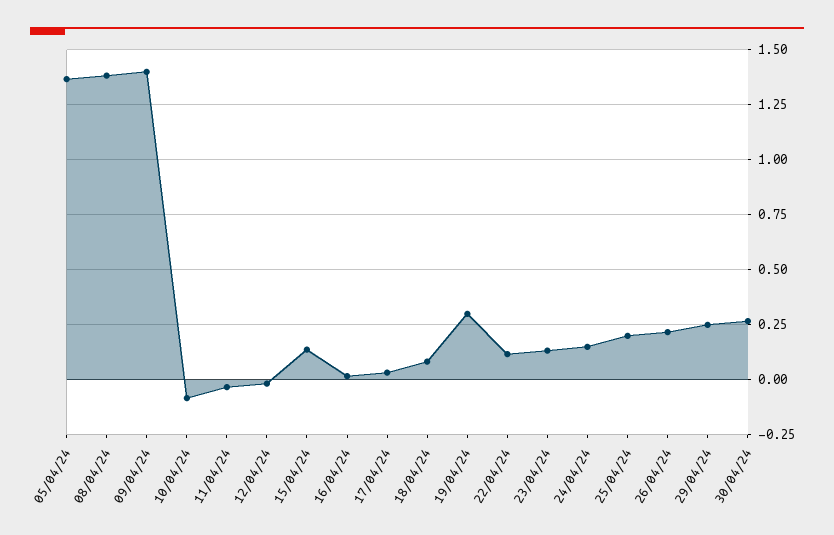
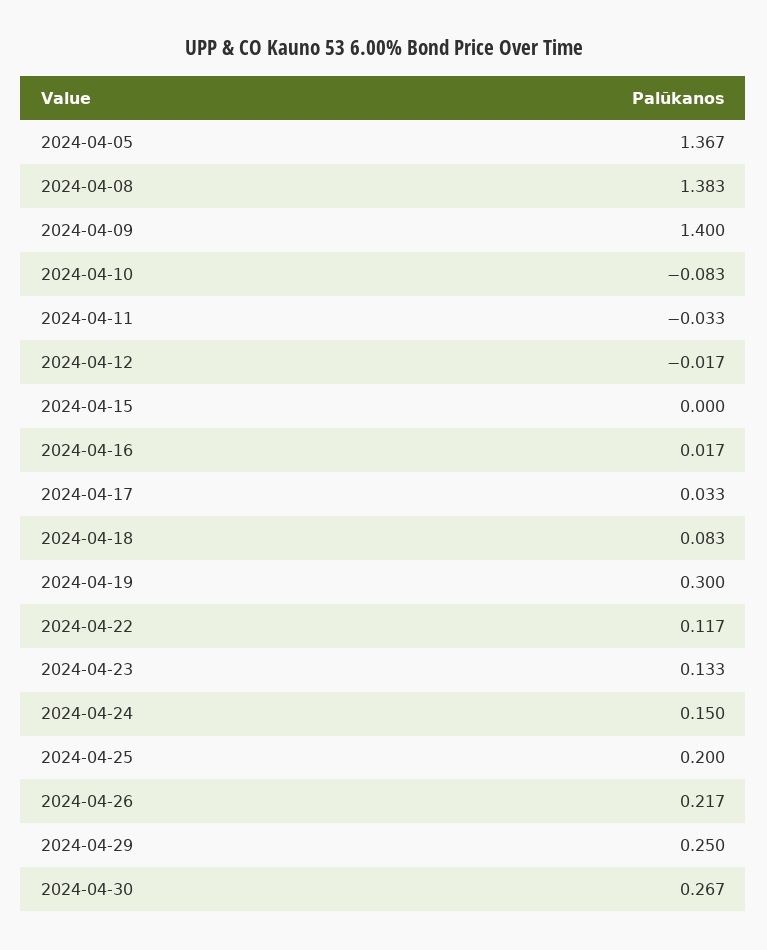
15/04/24: 0.15 -> 0

